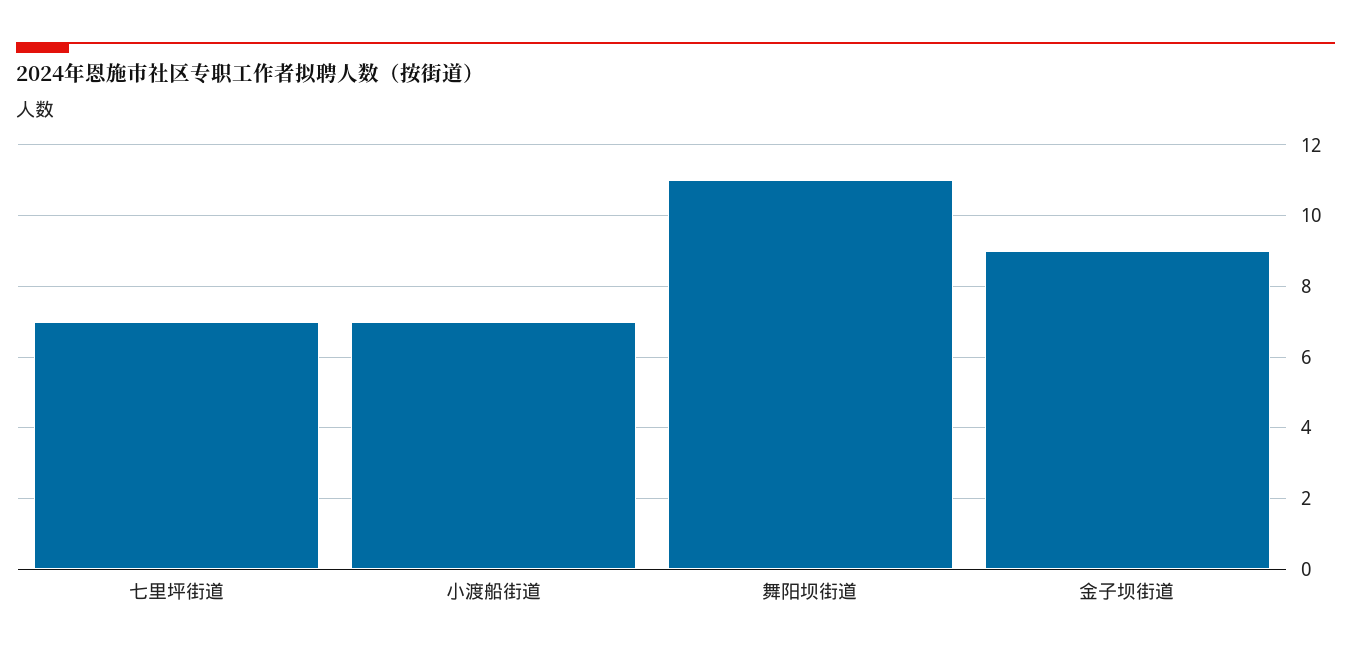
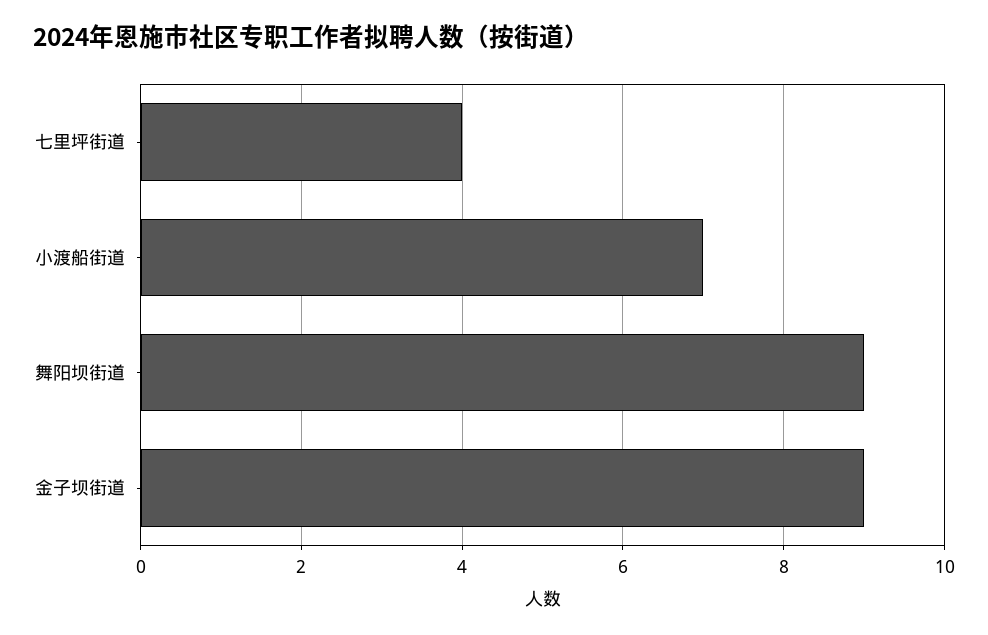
七里坪街道: 7 -> 4
舞阳坝街道: 11 -> 9

